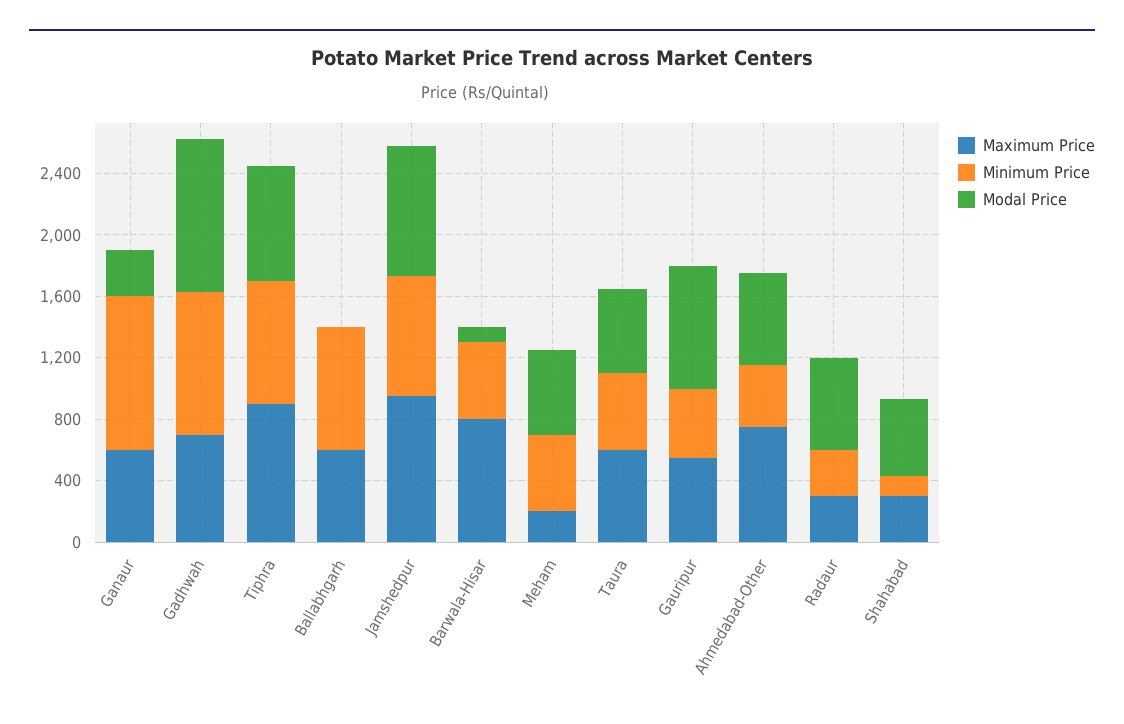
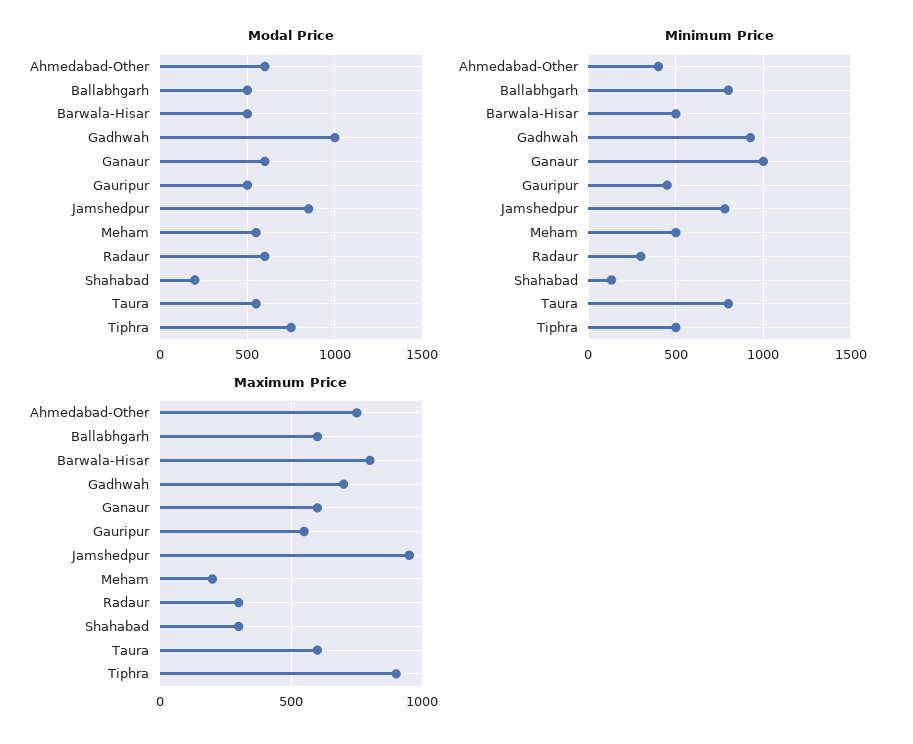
Modal Price, Ganaur: 300 -> 600
Minimum Price, Tiphra: 800 -> 500
Modal Price, Ballabhgarh: 0 -> 500
Modal Price, Barwala-Hisar: 100 -> 500
Minimum Price, Taura: 500 -> 800
Modal Price, Gauripur: 800 -> 500
Modal Price, Shahabad: 500 -> 200

